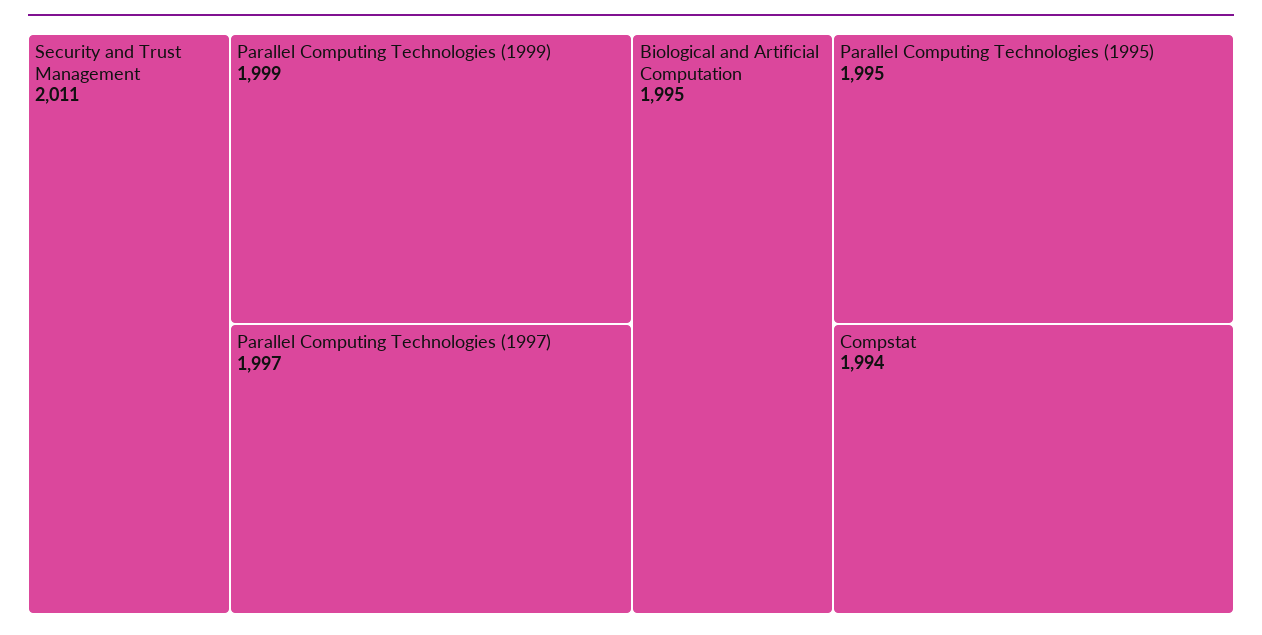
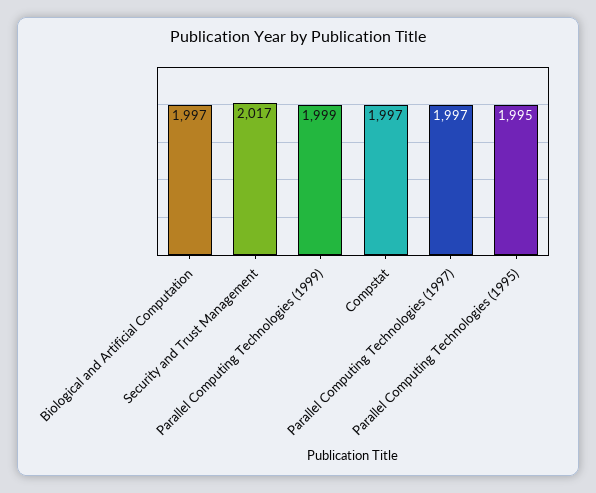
Security and Trust Management: 2011 -> 2017
Biological and Artificial Computation: 1995 -> 1997
Compstat: 1994 -> 1997

